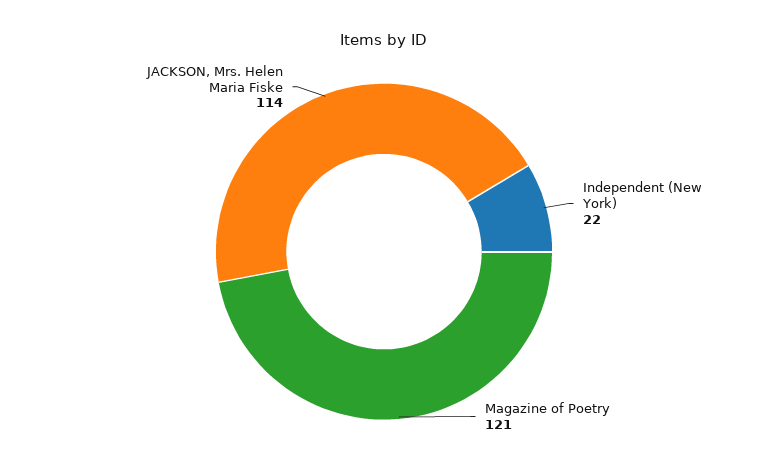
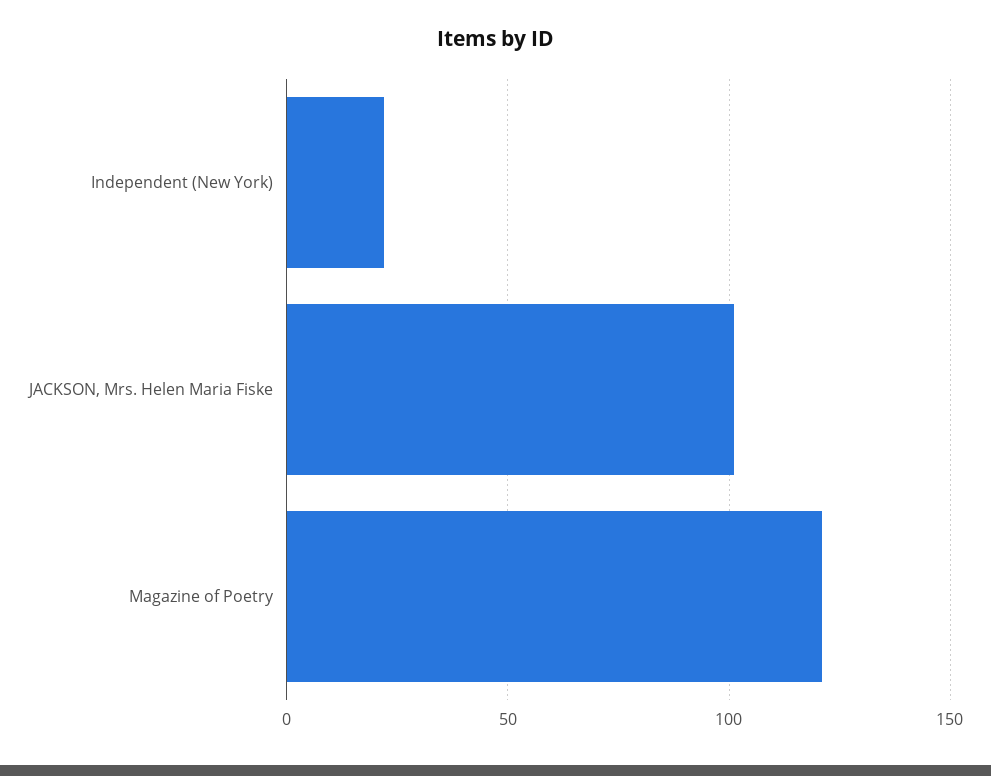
JACKSON, Mrs. Helen Maria Fiske: 114 -> 100

